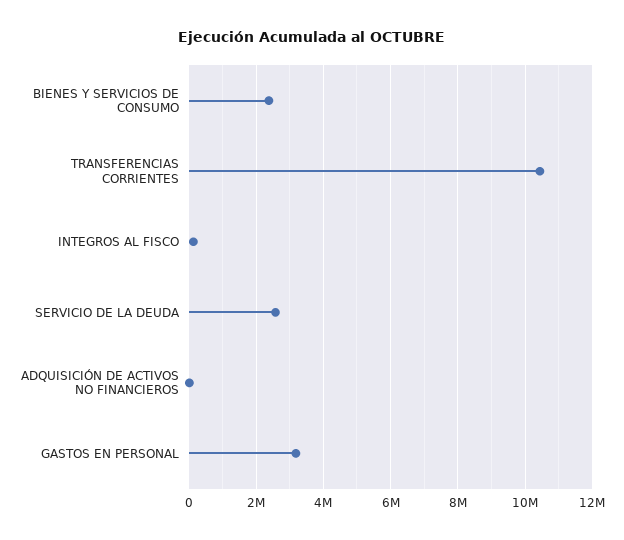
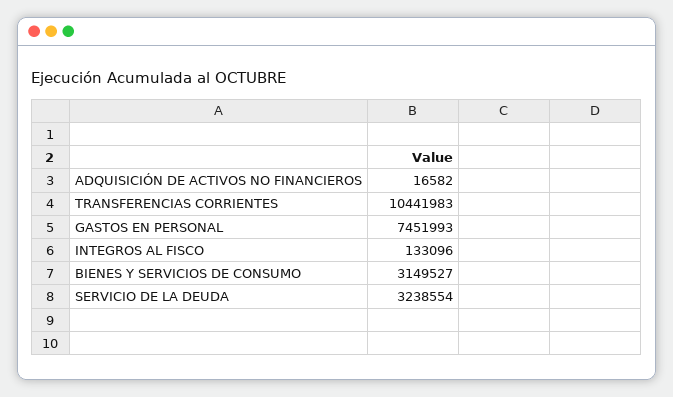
BIENES Y SERVICIOS DE CONSUMO: 2400000 -> 3149527
SERVICIO DE LA DEUDA: 2600000 -> 3238554
GASTOS EN PERSONAL: 3200000 -> 7451993

